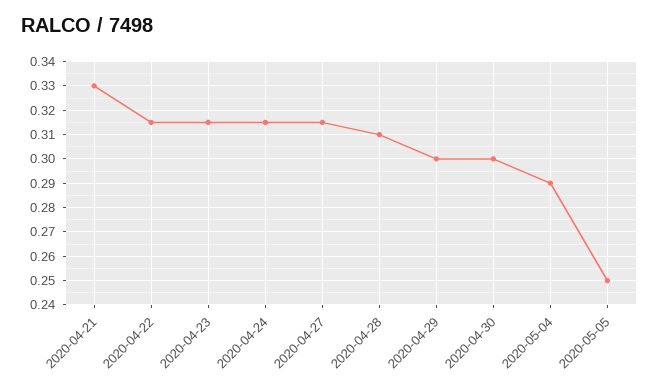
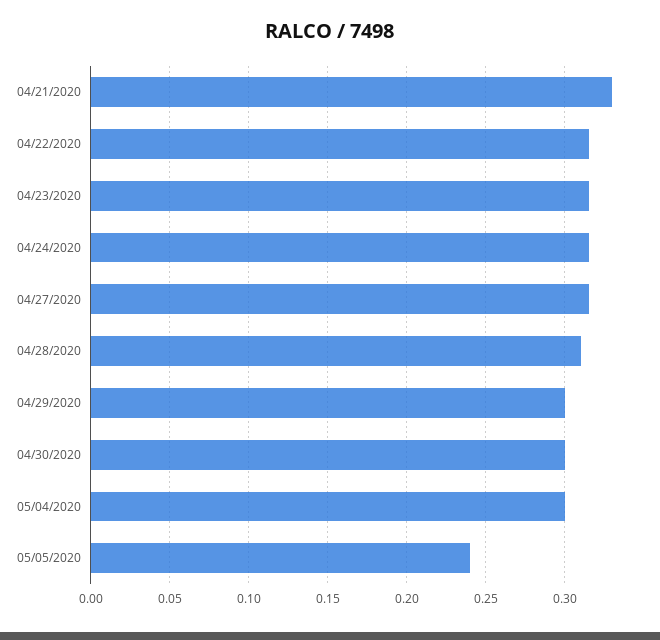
2020-05-04: 0.29 -> 0.3
2020-05-05: 0.25 -> 0.24

